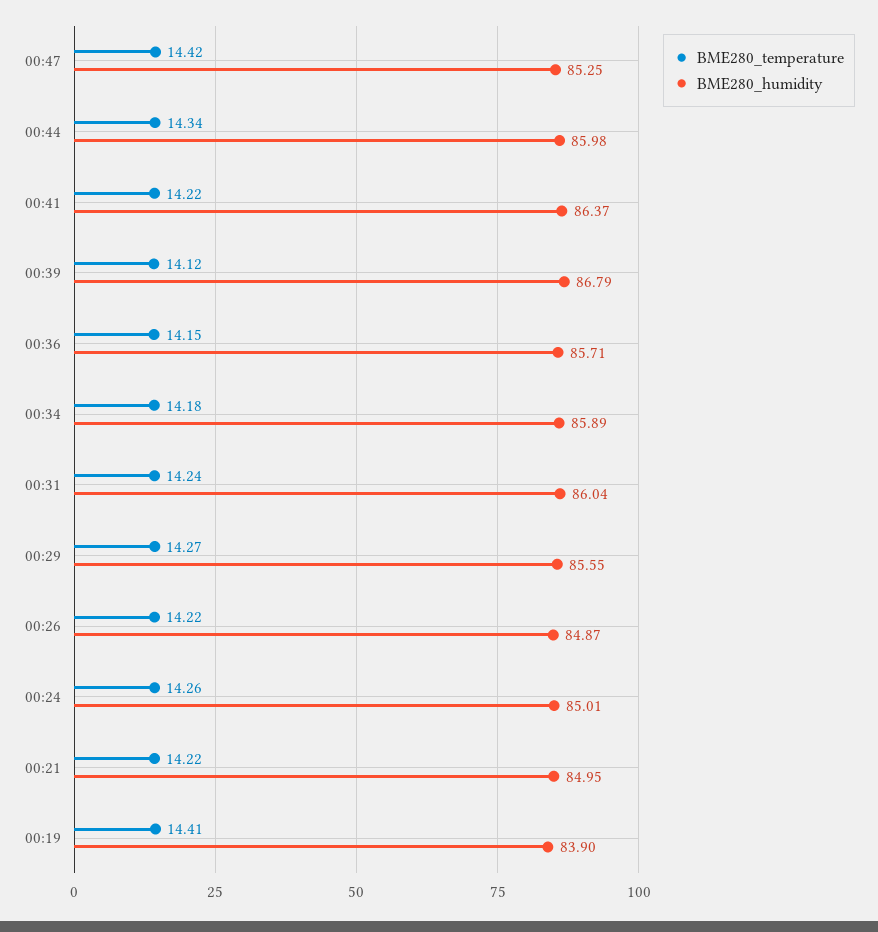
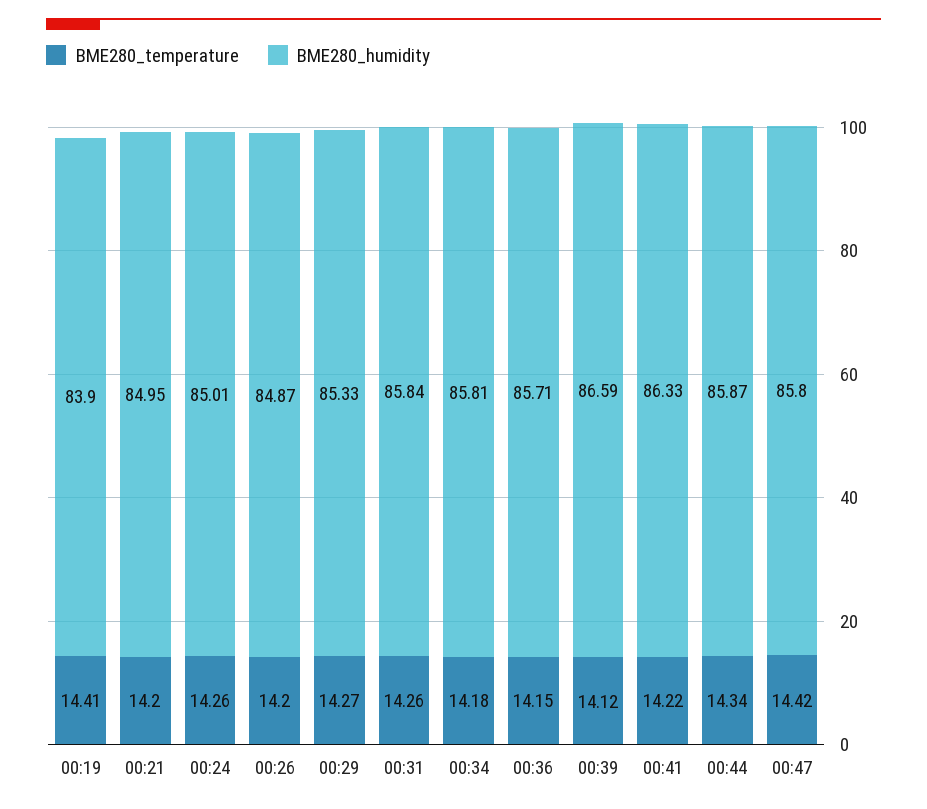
BME280_humidity, 00:47: 85.25 -> 85.8
BME280_humidity, 00:44: 85.98 -> 85.87
BME280_humidity, 00:41: 86.37 -> 86.33
BME280_humidity, 00:39: 86.79 -> 86.59
BME280_humidity, 00:34: 85.89 -> 85.81
BME280_temperature, 00:31: 14.24 -> 14.26
BME280_humidity, 00:31: 86.04 -> 85.84
BME280_humidity, 00:29: 85.55 -> 85.33
BME280_temperature, 00:26: 14.22 -> 14.2
BME280_temperature, 00:21: 14.22 -> 14.2

